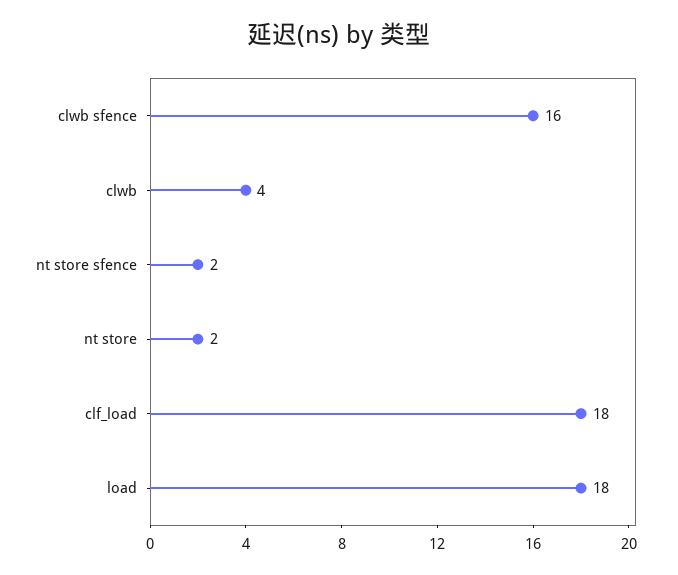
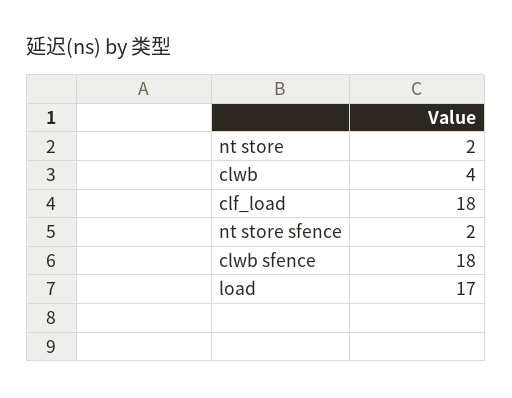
clwb sfence: 16 -> 18
load: 18 -> 17

